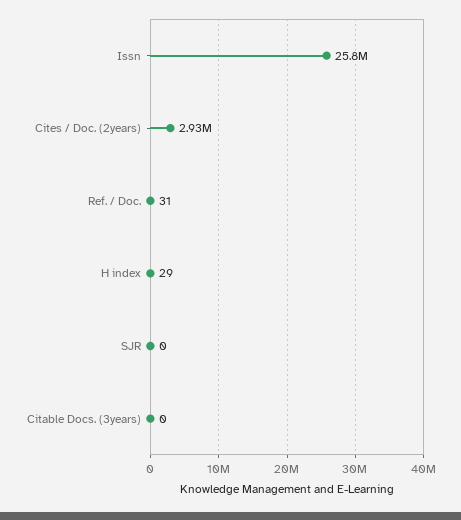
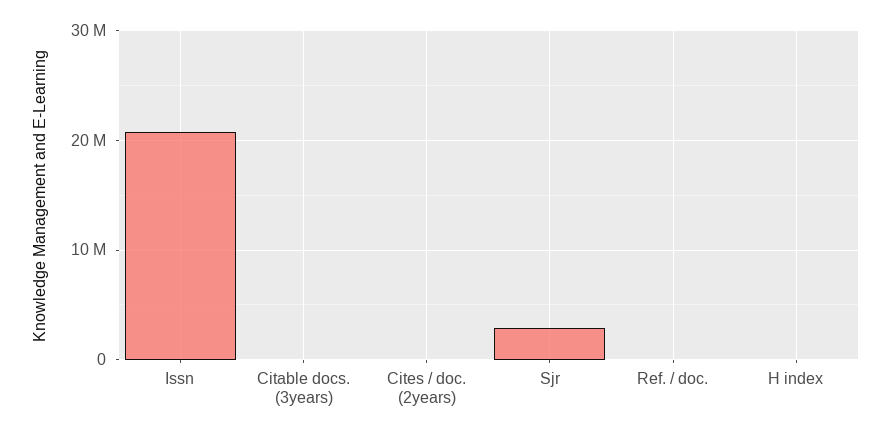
Issn: 25800000 -> 21000000
Cites / Doc. (2years): 2930000 -> 0
SJR: 0 -> 3000000

